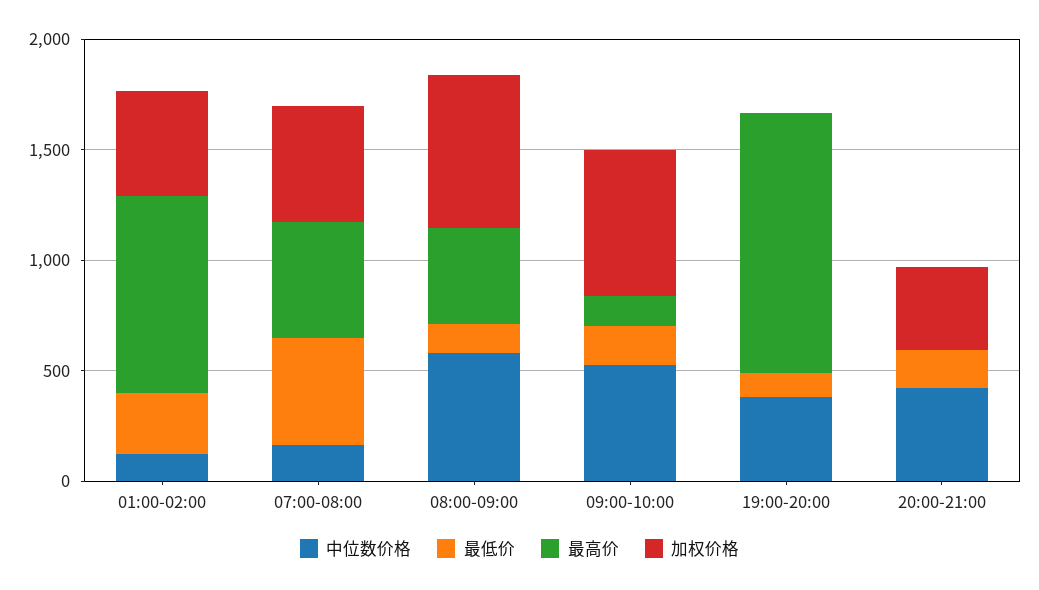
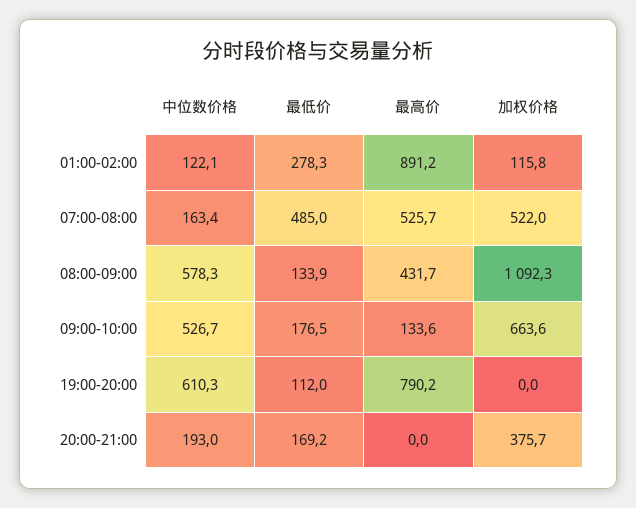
加权价格, 01:00-02:00: 500 -> 115.8
加权价格, 08:00-09:00: 700 -> 1092.3
中位数价格, 19:00-20:00: 400 -> 610.3
最高价, 19:00-20:00: 1200 -> 790.2
中位数价格, 20:00-21:00: 400 -> 193

